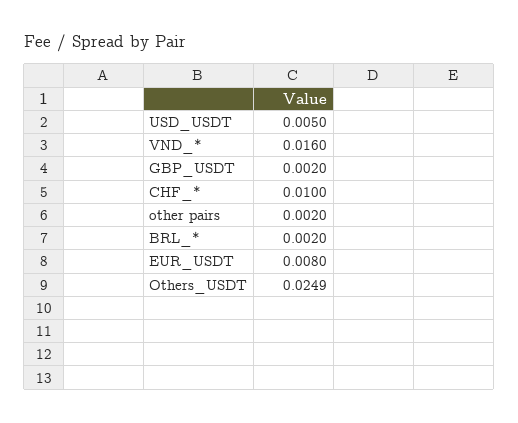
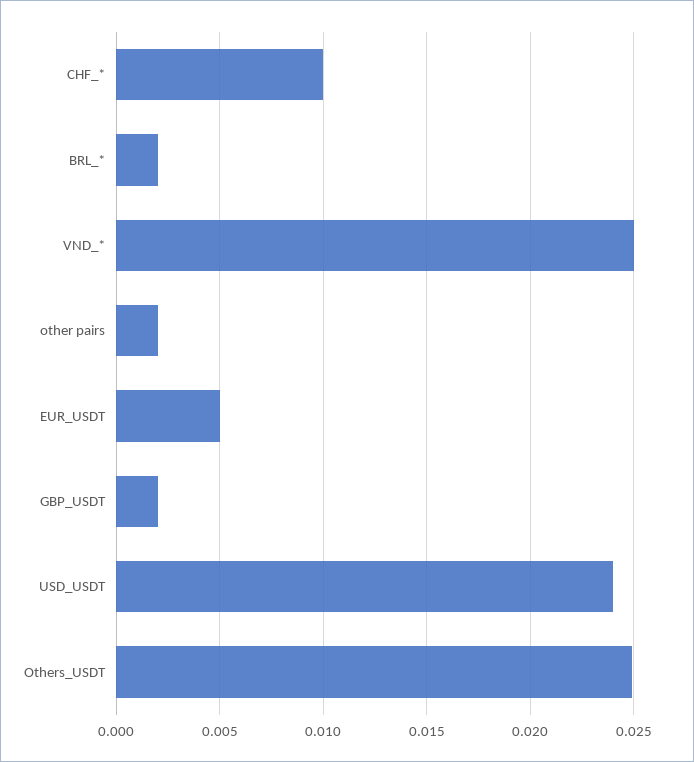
USD_USDT: 0.005 -> 0.024
VND_*: 0.016 -> 0.025
EUR_USDT: 0.008 -> 0.005

